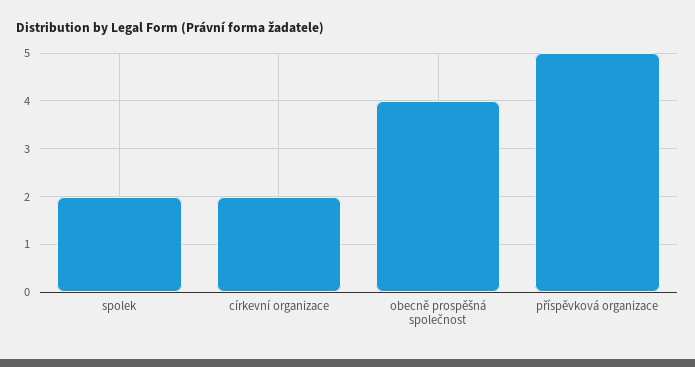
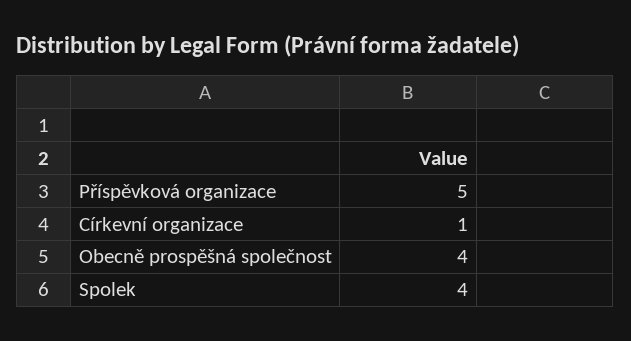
spolek: 2 -> 4
církevní organizace: 2 -> 1

